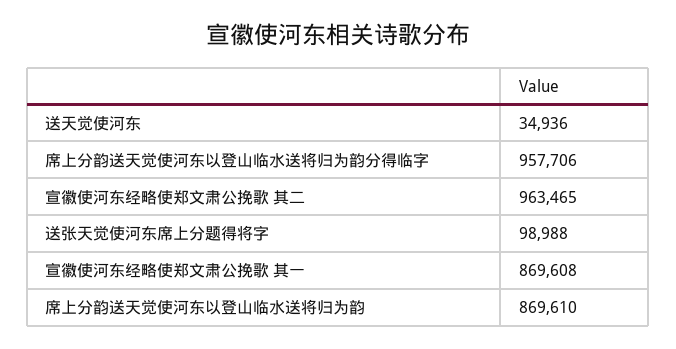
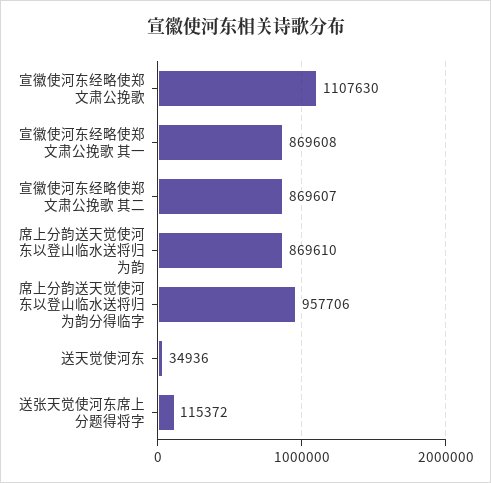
宣徽使河东经略使郑文肃公挽歌 其二: 963465 -> 869607
送张天觉使河东席上分题得将字: 98988 -> 115372
宣徽使河东经略使郑文肃公挽歌: none -> 1107630

